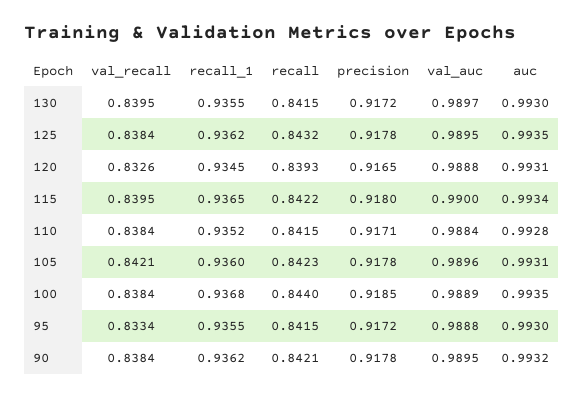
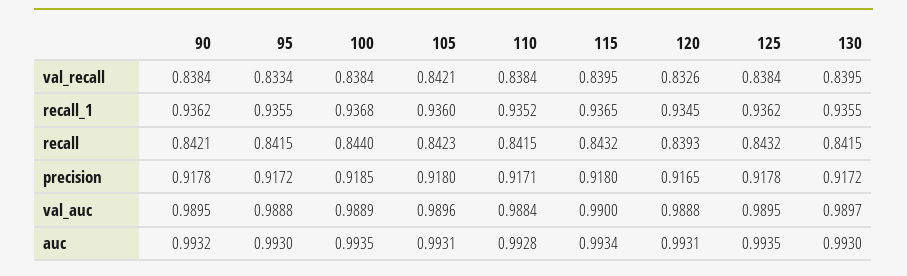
recall, 115: 0.8422 -> 0.8432
precision, 105: 0.9178 -> 0.918

